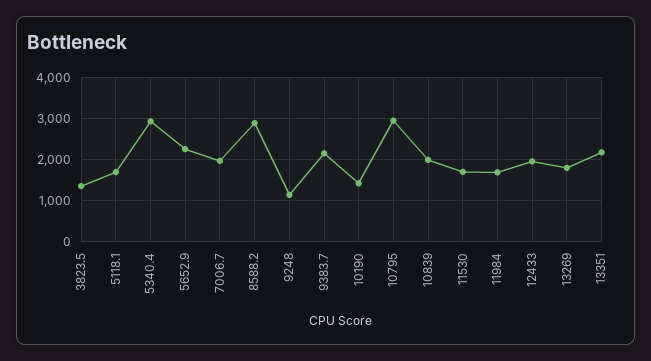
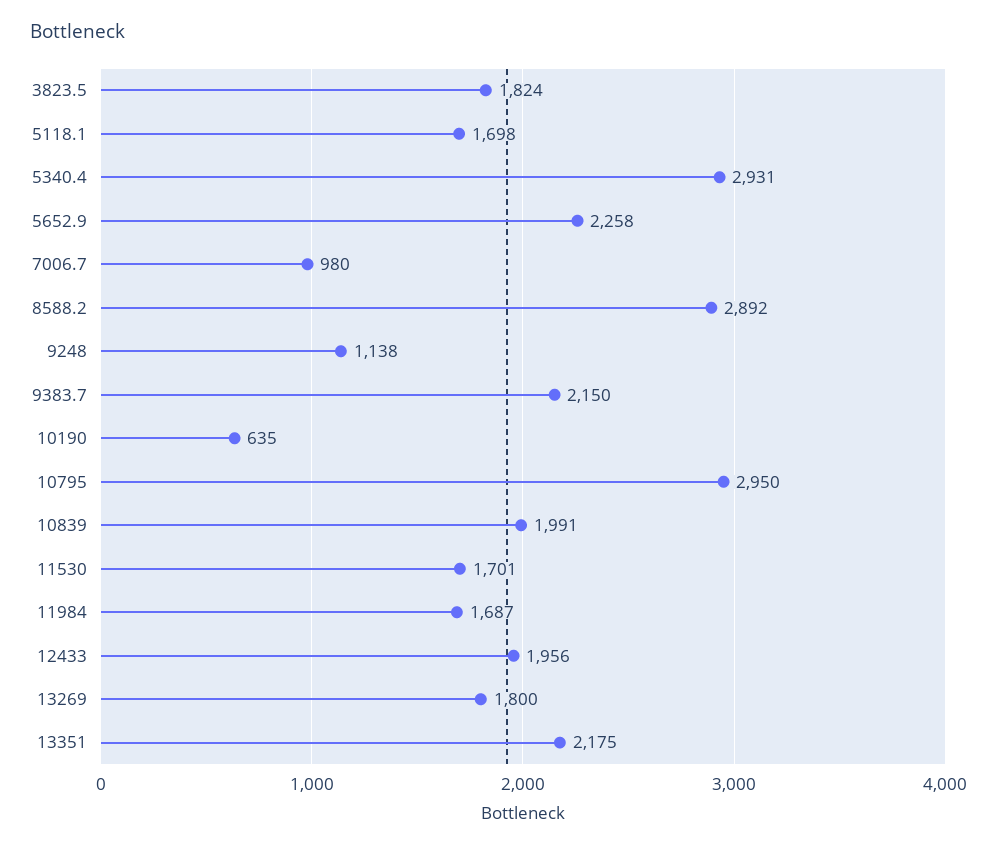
3823.5: 1400 -> 1824
7006.7: 2000 -> 980
10190: 1400 -> 635

